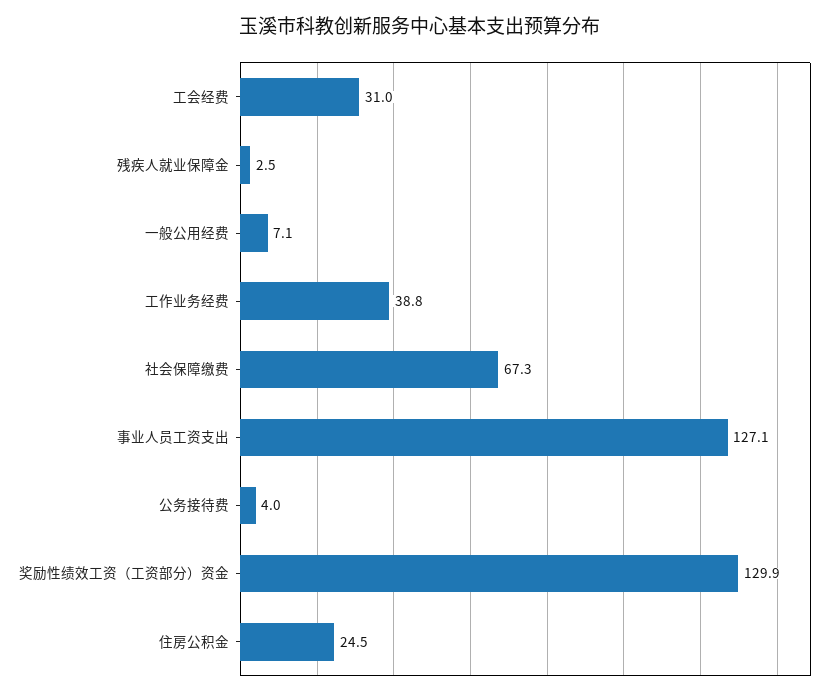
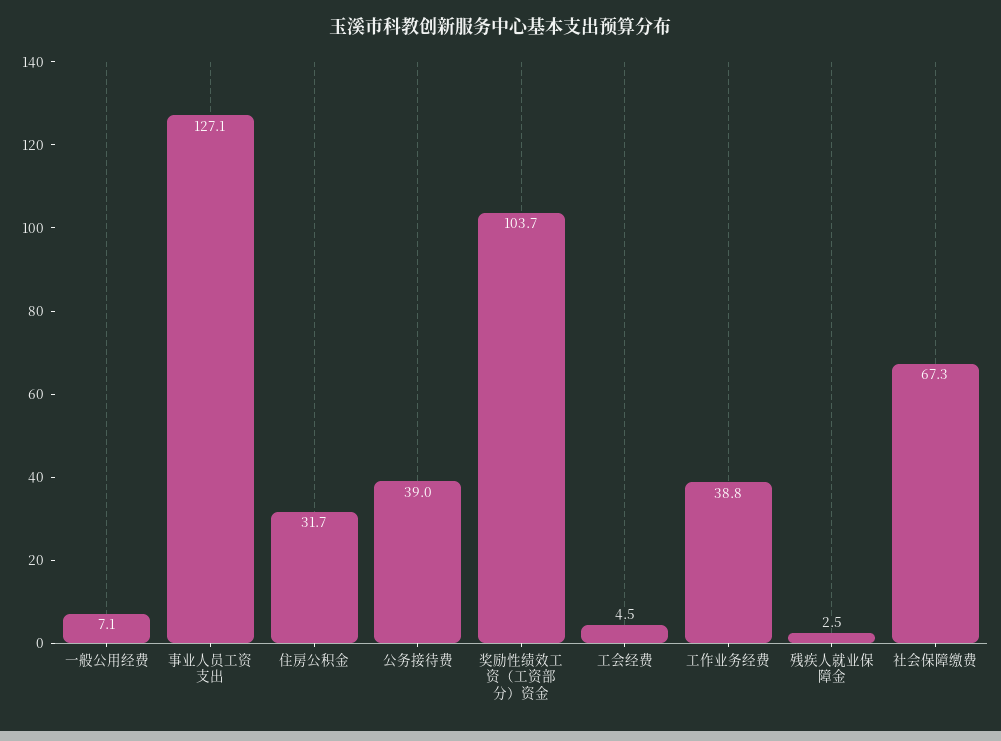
工会经费: 31 -> 4.5
公务接待费: 4 -> 39
奖励性绩效工资（工资部分）资金: 129.9 -> 103.7
住房公积金: 24.5 -> 31.7

